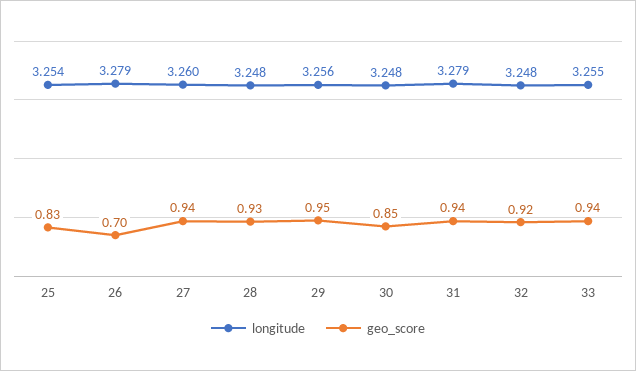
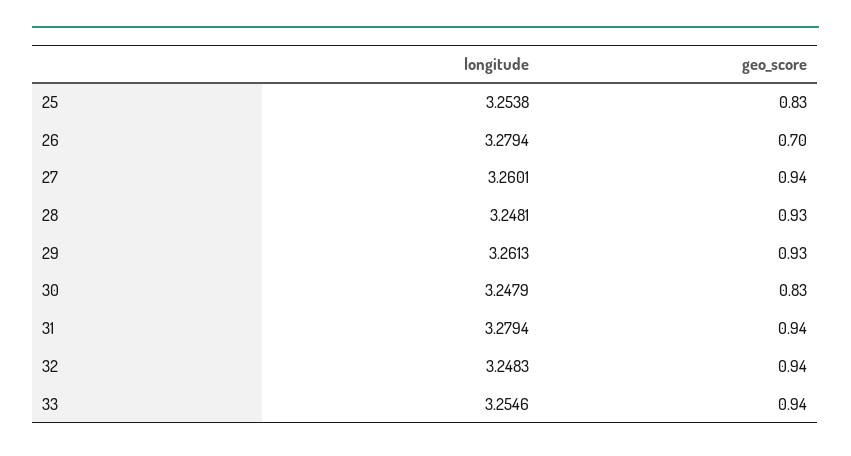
longitude, 29: 3.256 -> 3.2613
geo_score, 29: 0.95 -> 0.93
geo_score, 30: 0.85 -> 0.83
geo_score, 32: 0.92 -> 0.94

